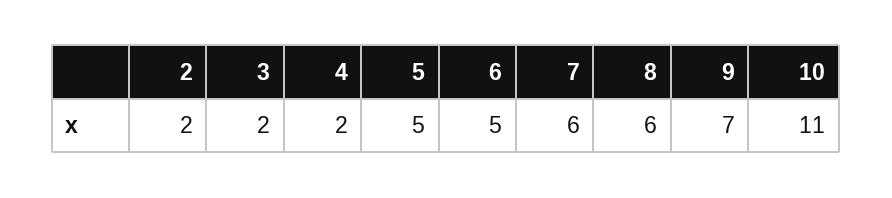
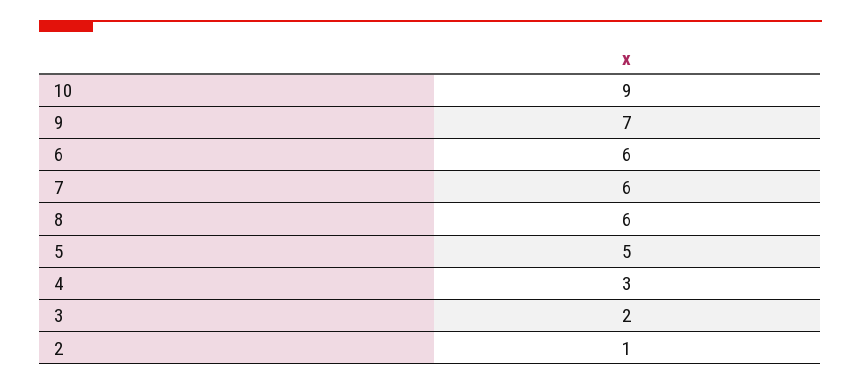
2: 2 -> 1
4: 2 -> 3
6: 5 -> 6
10: 11 -> 9

